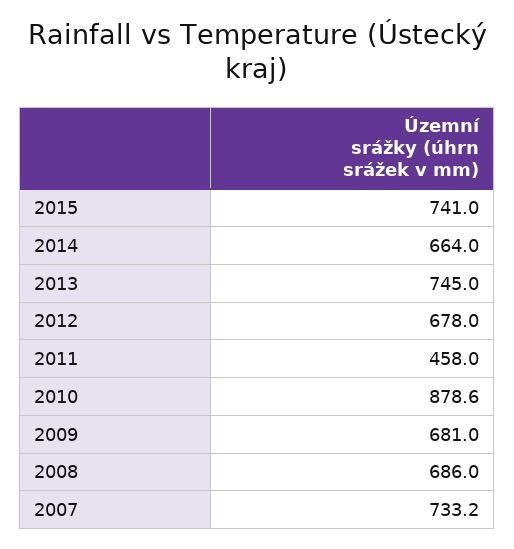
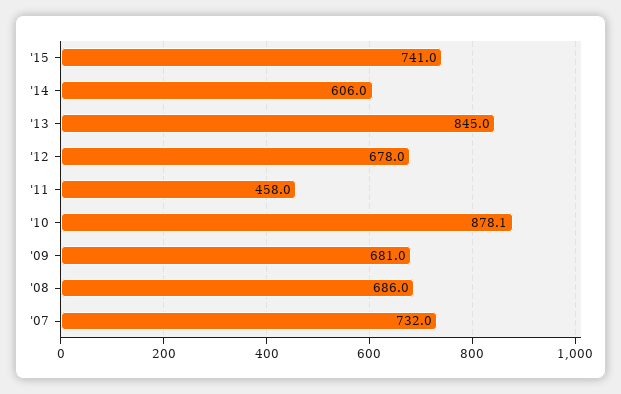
2014: 664 -> 606
2013: 745 -> 845
2010: 878.6 -> 878.1
2007: 733.2 -> 732

